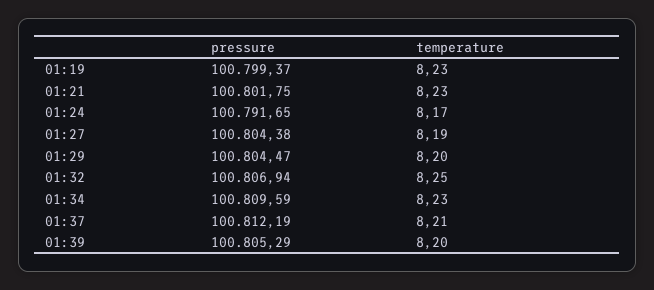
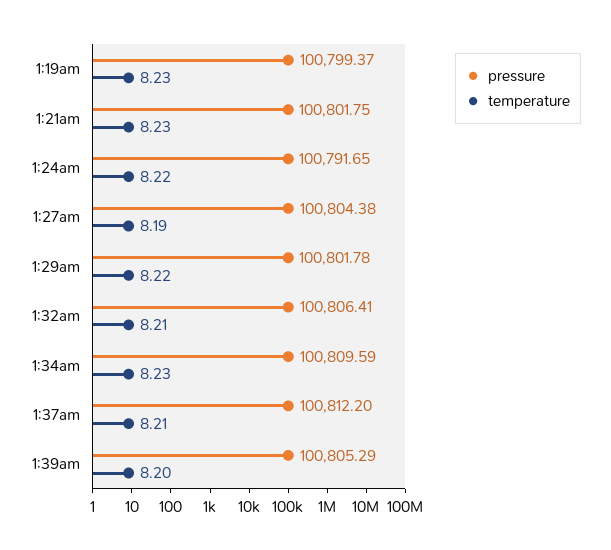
temperature, 01:24: 8.17 -> 8.22
pressure, 01:29: 100804.47 -> 100801.78
temperature, 01:29: 8.2 -> 8.22
pressure, 01:32: 100806.94 -> 100806.41
temperature, 01:32: 8.25 -> 8.21
pressure, 01:37: 100812.19 -> 100812.2

